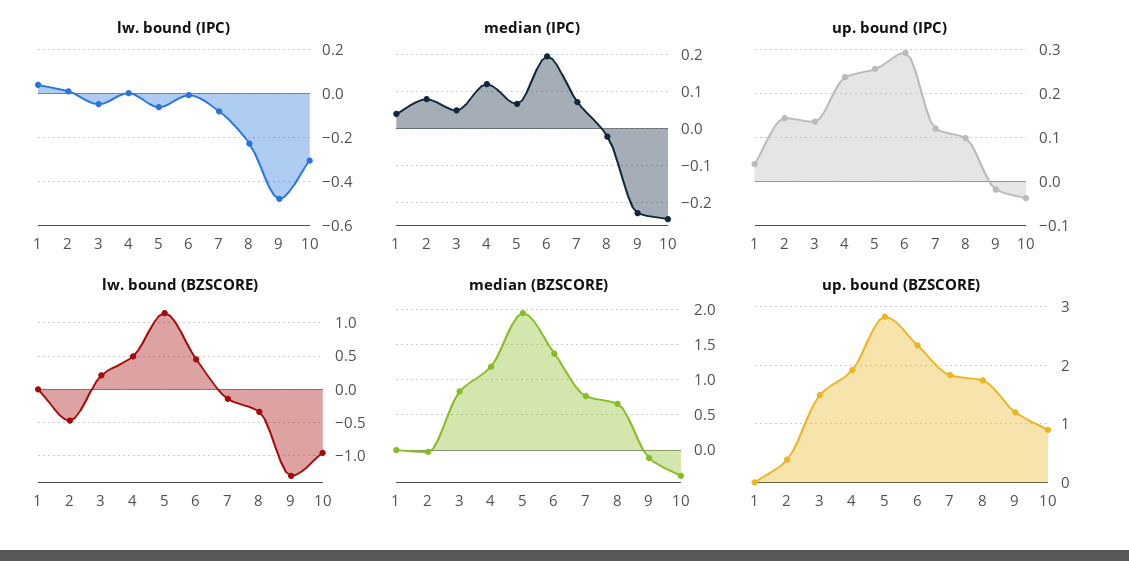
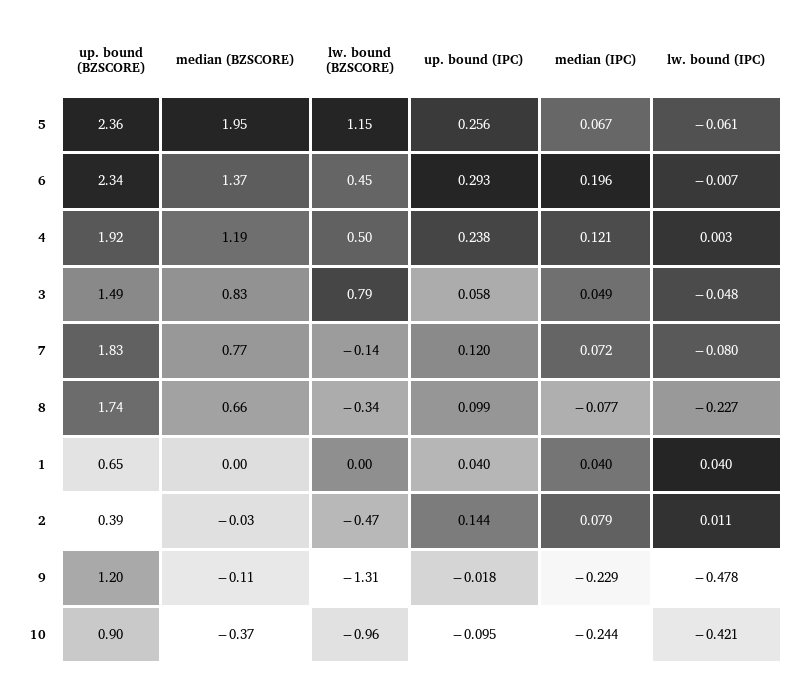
lw. bound (IPC), 10: -0.3 -> -0.421
median (IPC), 8: -0.02 -> -0.077
up. bound (IPC), 3: 0.14 -> 0.058
up. bound (IPC), 10: -0.04 -> -0.095
lw. bound (BZSCORE), 3: 0.2 -> 0.79
up. bound (BZSCORE), 1: 0 -> 0.65
up. bound (BZSCORE), 5: 2.8 -> 2.36

